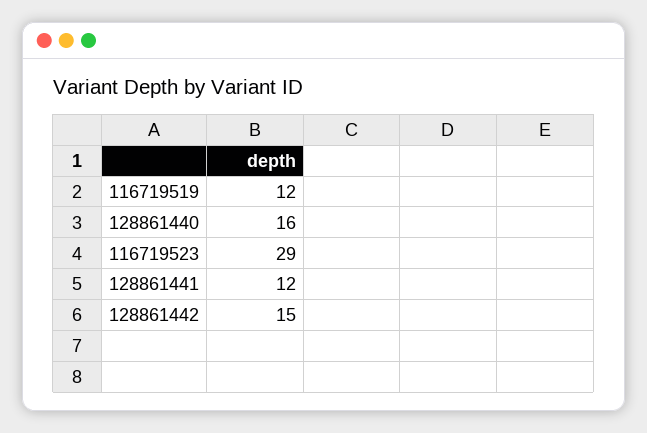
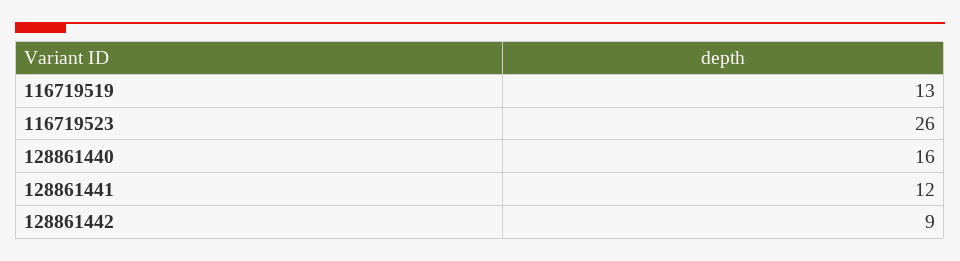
116719519: 12 -> 13
116719523: 29 -> 26
128861442: 15 -> 9

